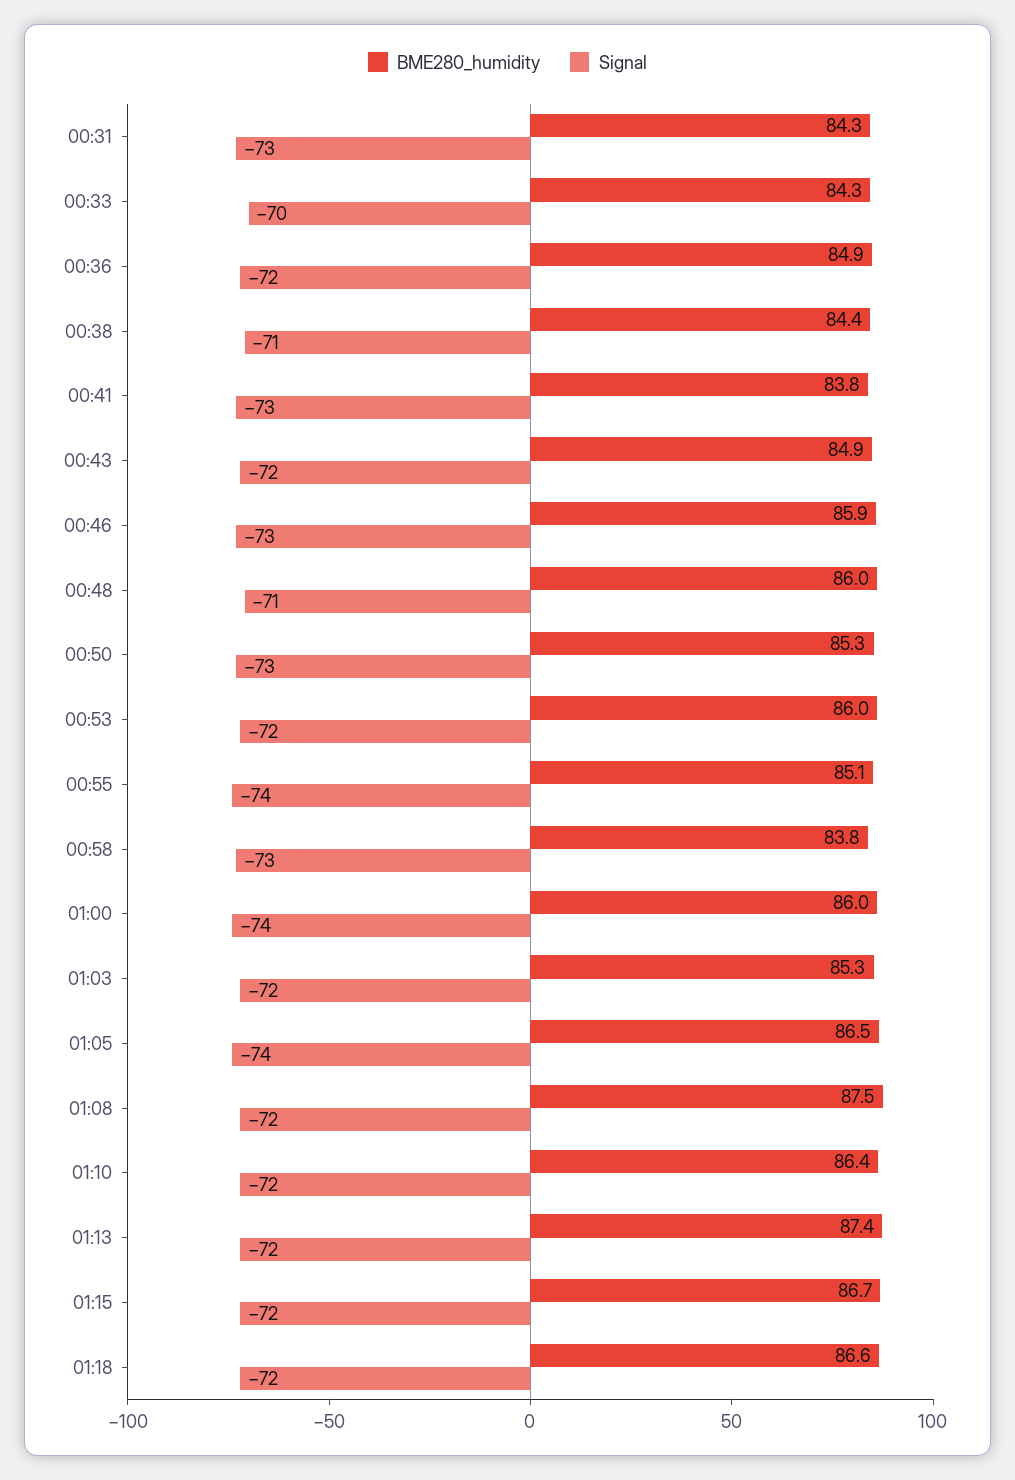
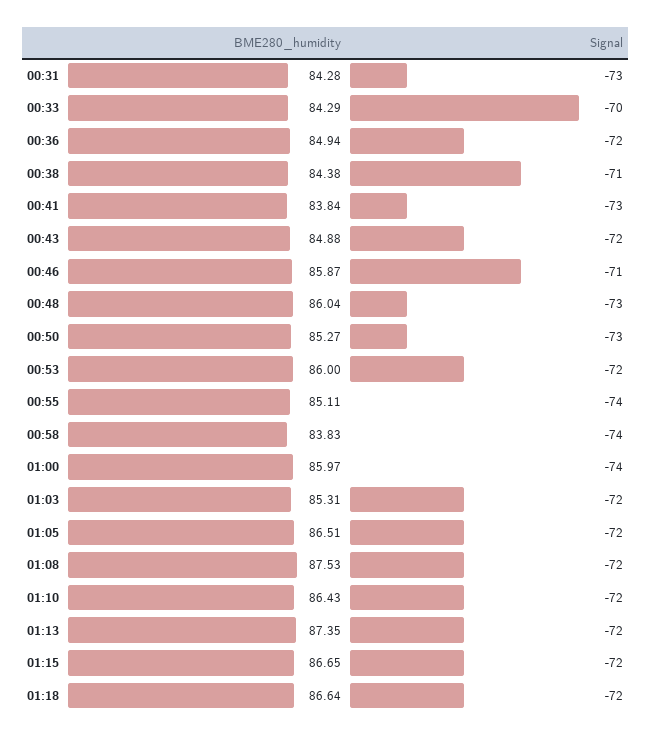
Signal, 00:46: -73 -> -71
Signal, 00:48: -71 -> -73
Signal, 00:58: -73 -> -74
Signal, 01:05: -74 -> -72

